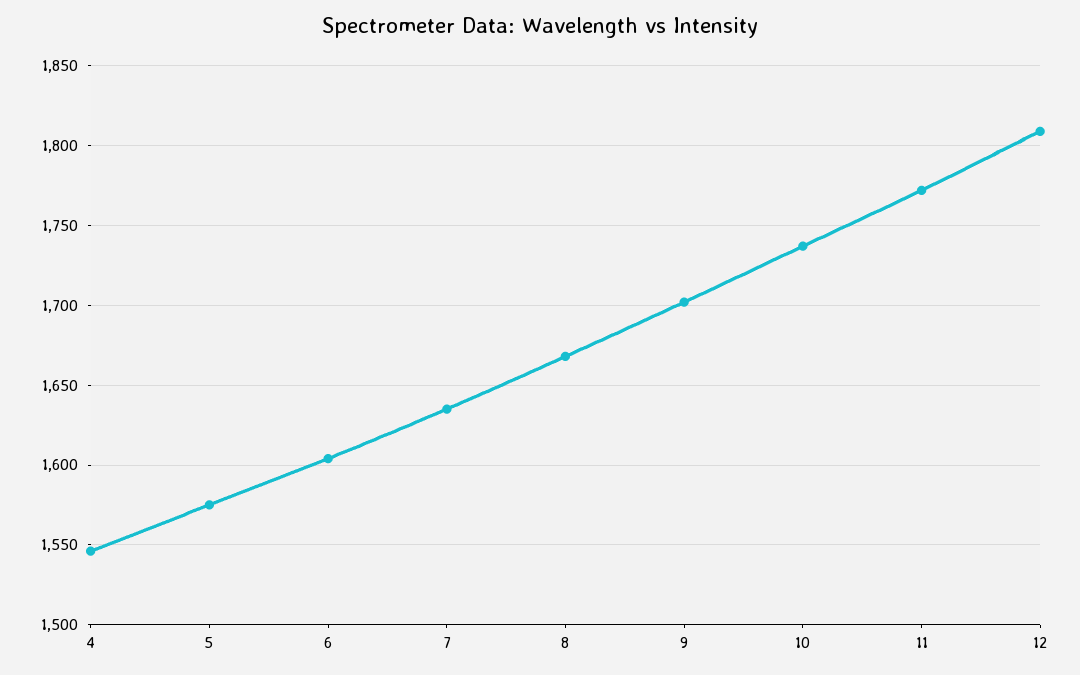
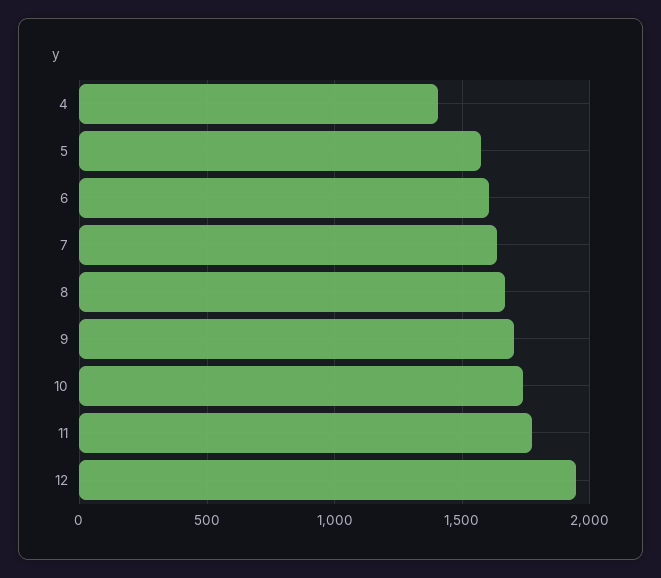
4: 1545 -> 1400
12: 1810 -> 1950

